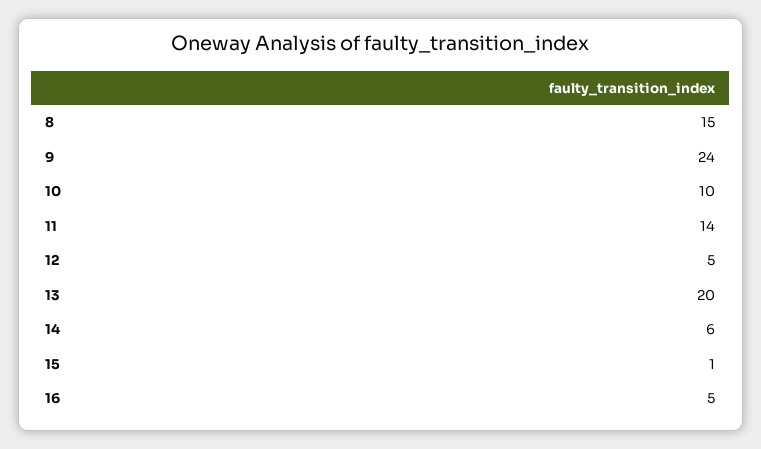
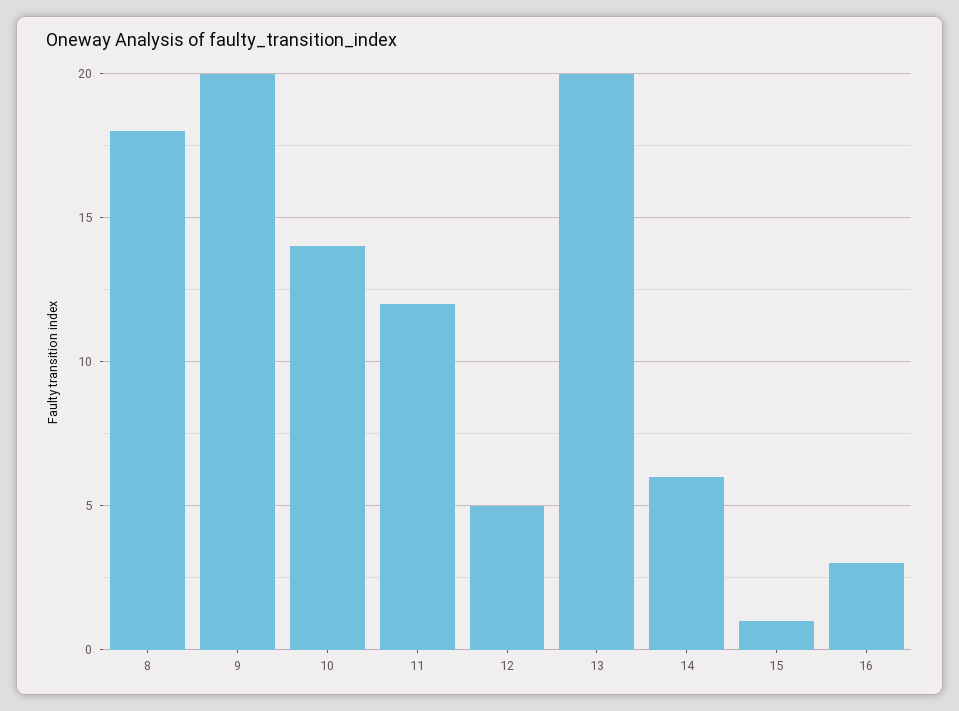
8: 15 -> 18
9: 24 -> 20
10: 10 -> 14
11: 14 -> 12
16: 5 -> 3

